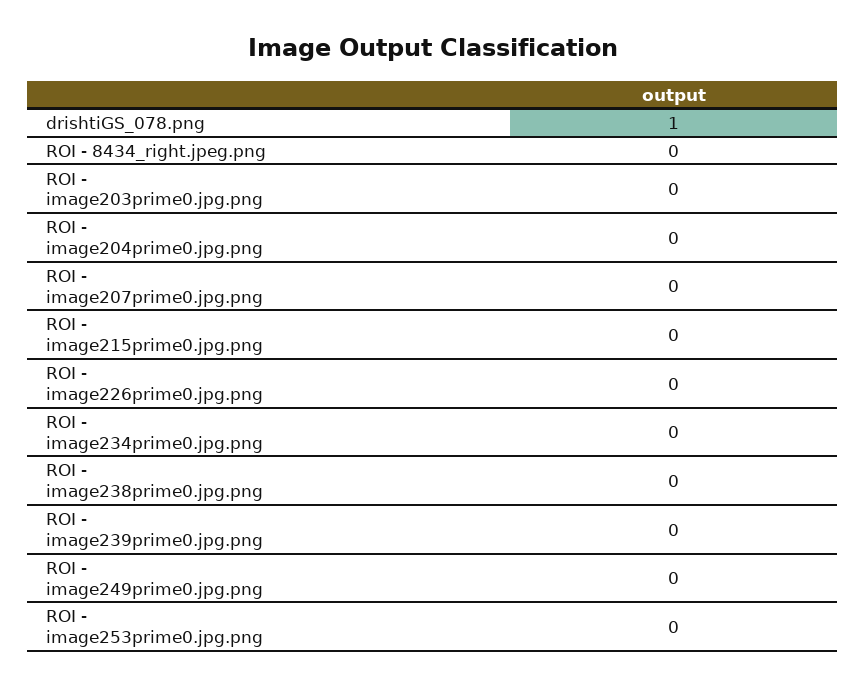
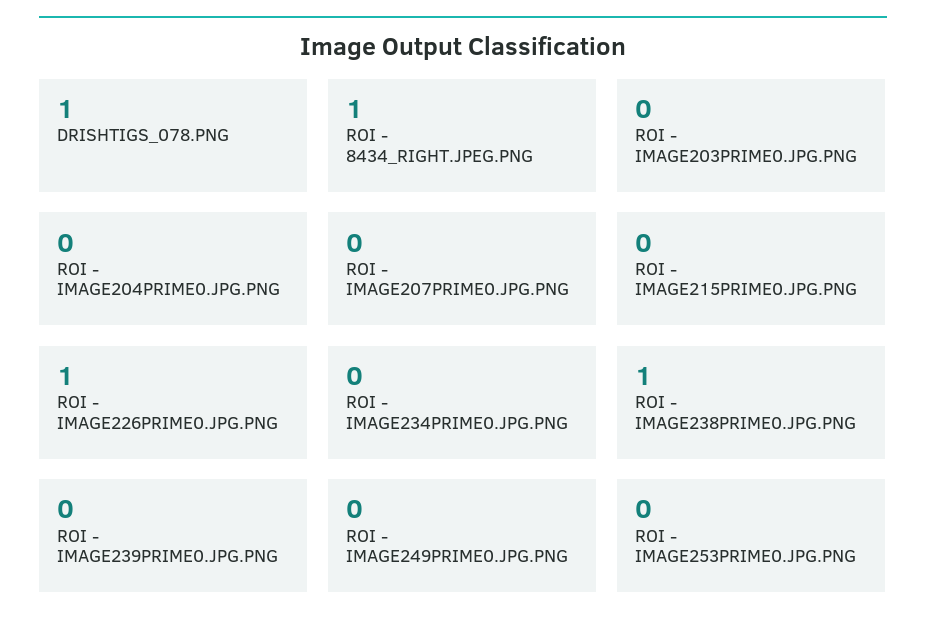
ROI - 8434_right.jpeg.png: 0 -> 1
ROI - image226prime0.jpg.png: 0 -> 1
ROI - image238prime0.jpg.png: 0 -> 1

